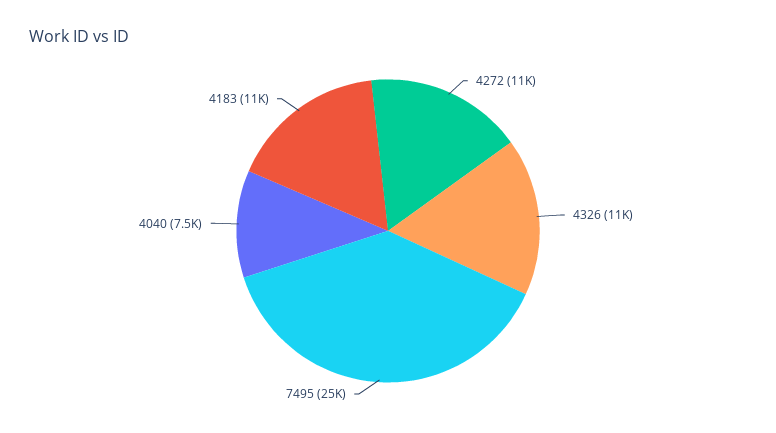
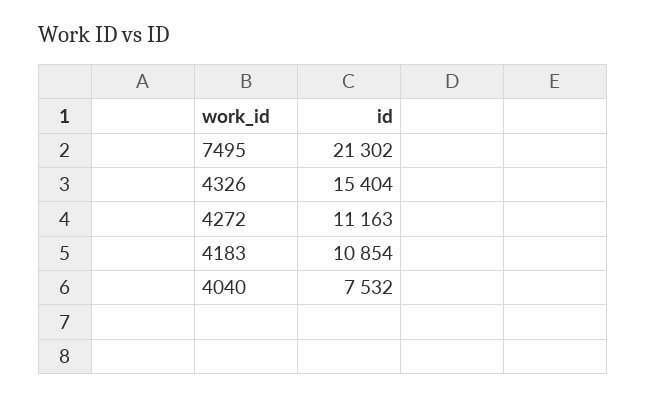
4326: 11000 -> 15404
7495: 25000 -> 21302

